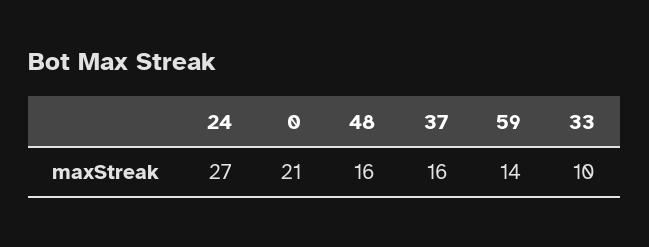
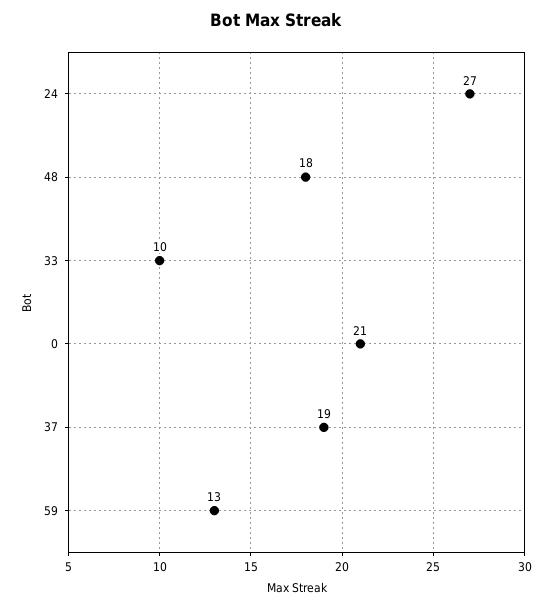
48: 16 -> 18
37: 16 -> 19
59: 14 -> 13

